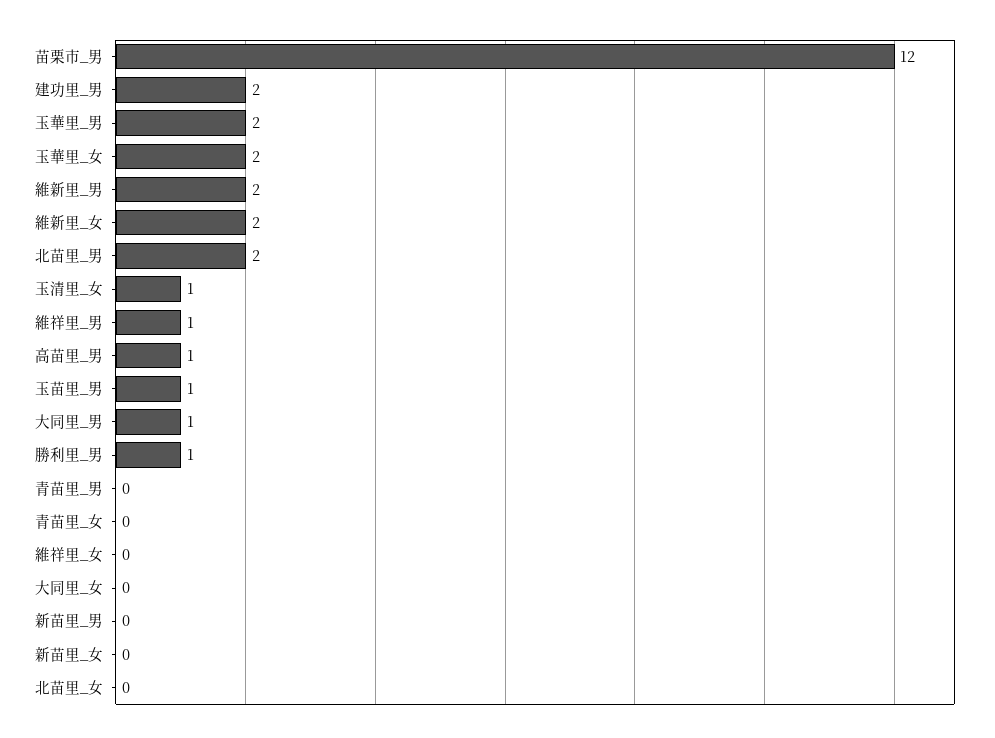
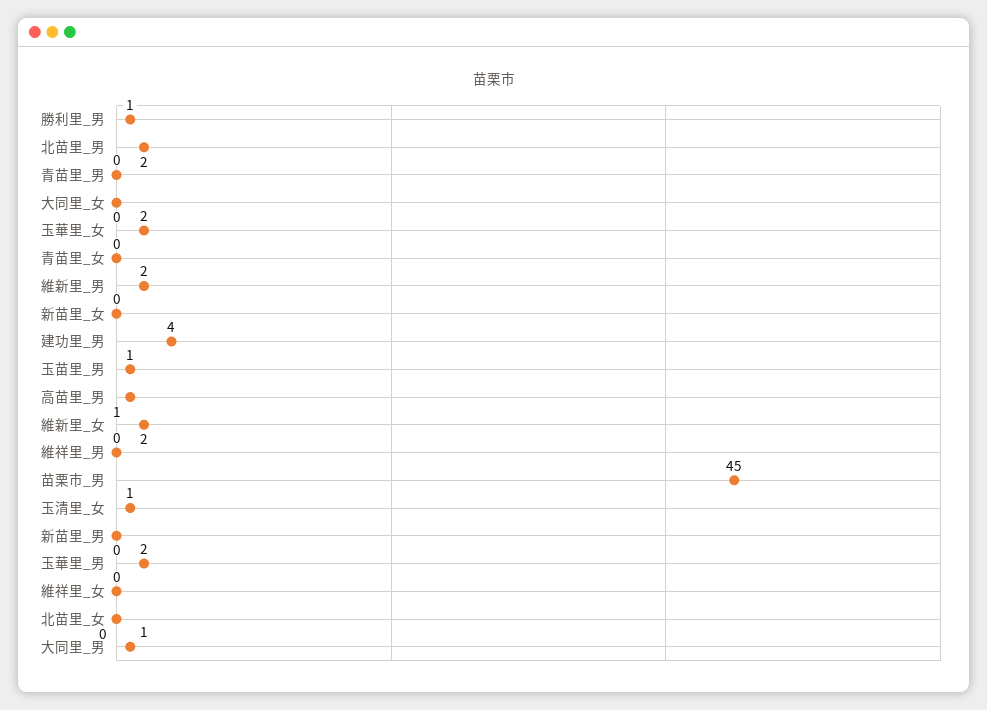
苗栗市_男: 12 -> 45
建功里_男: 2 -> 4
維祥里_男: 1 -> 0

